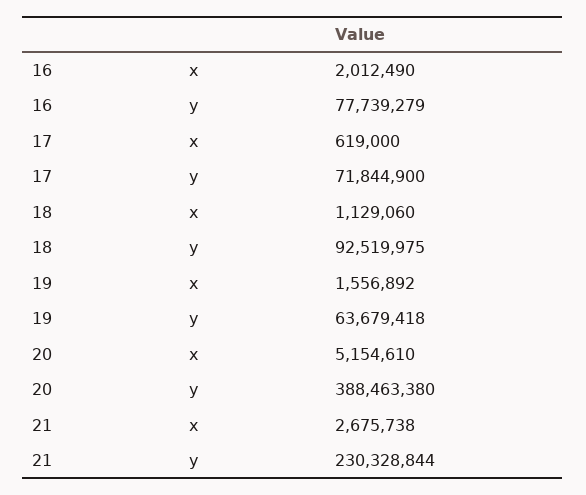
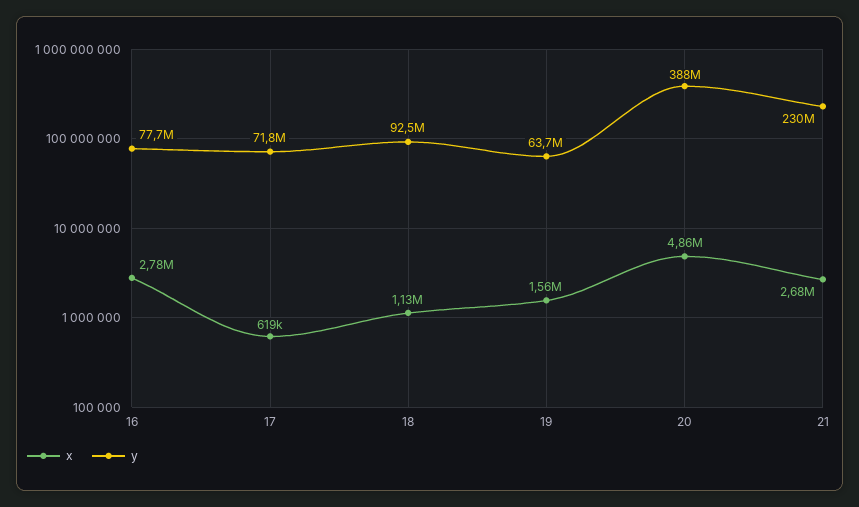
x, 16: 2012490 -> 2780000
x, 20: 5154610 -> 4860000

